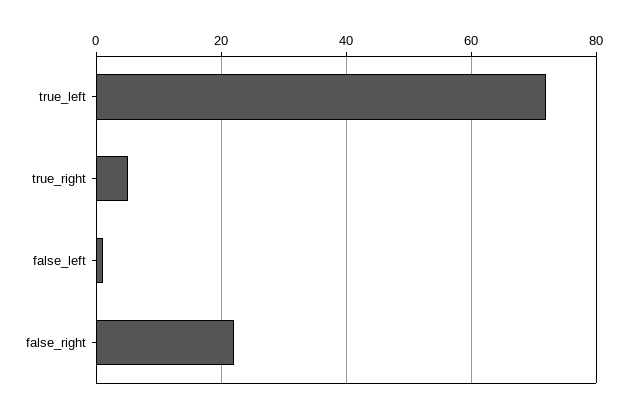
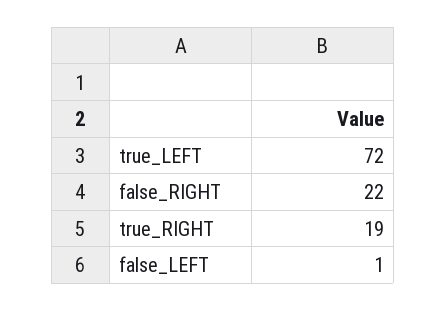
true_right: 5 -> 19

